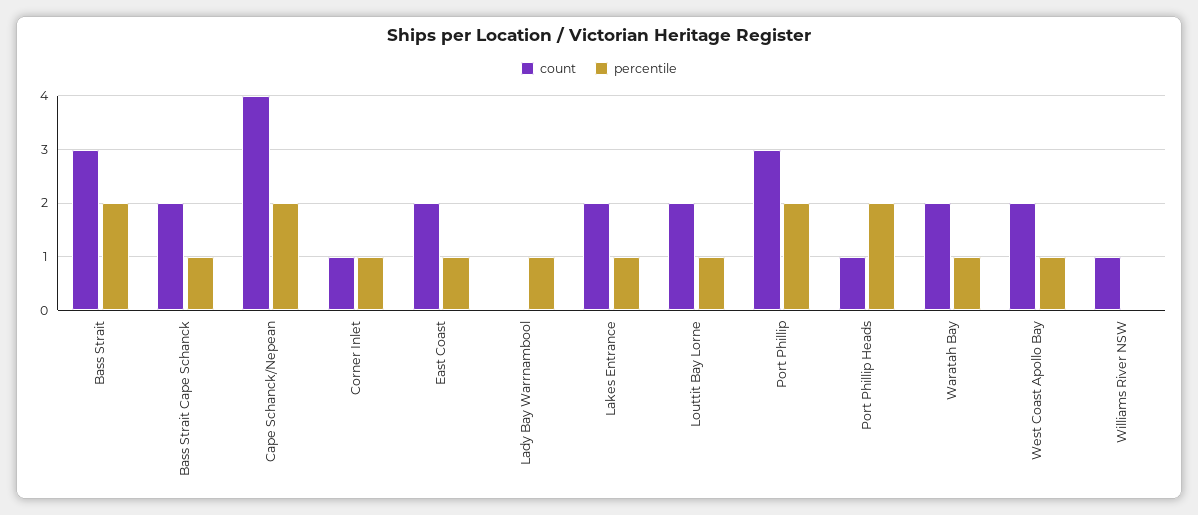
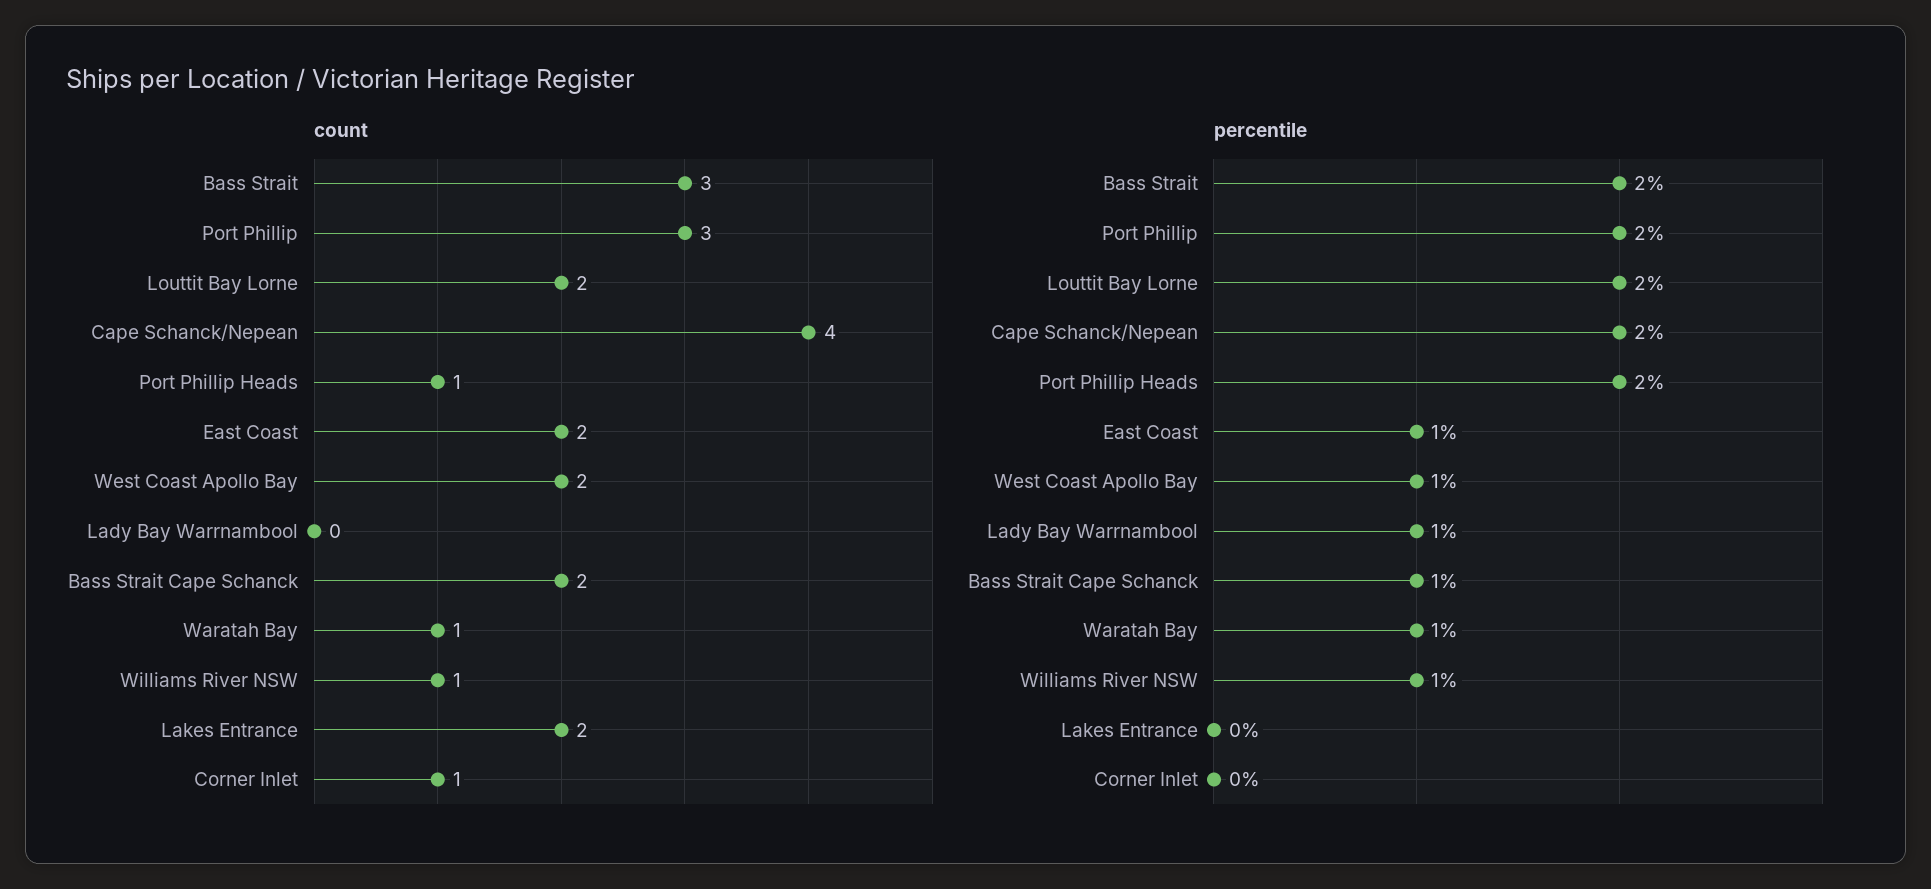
percentile, Corner Inlet: 1 -> 0
percentile, Lakes Entrance: 1 -> 0
percentile, Louttit Bay Lorne: 1 -> 2
count, Waratah Bay: 2 -> 1
percentile, Williams River NSW: 0 -> 1

